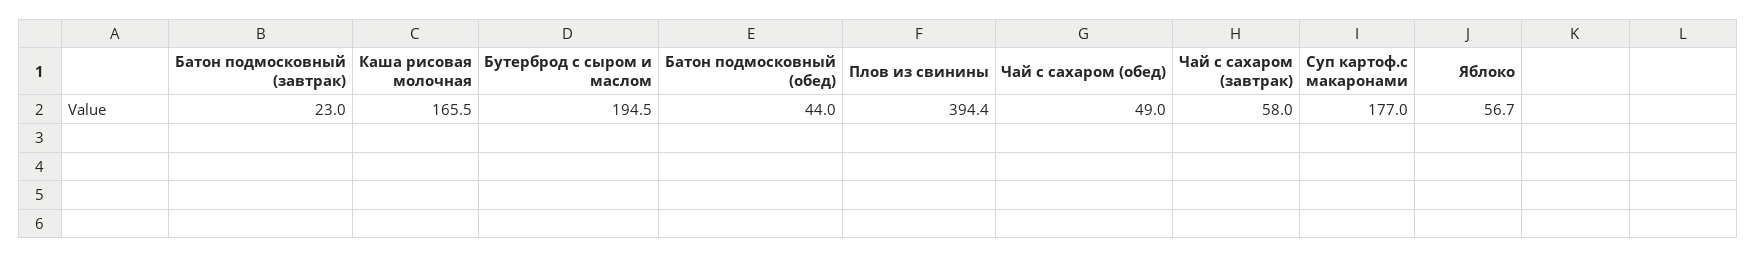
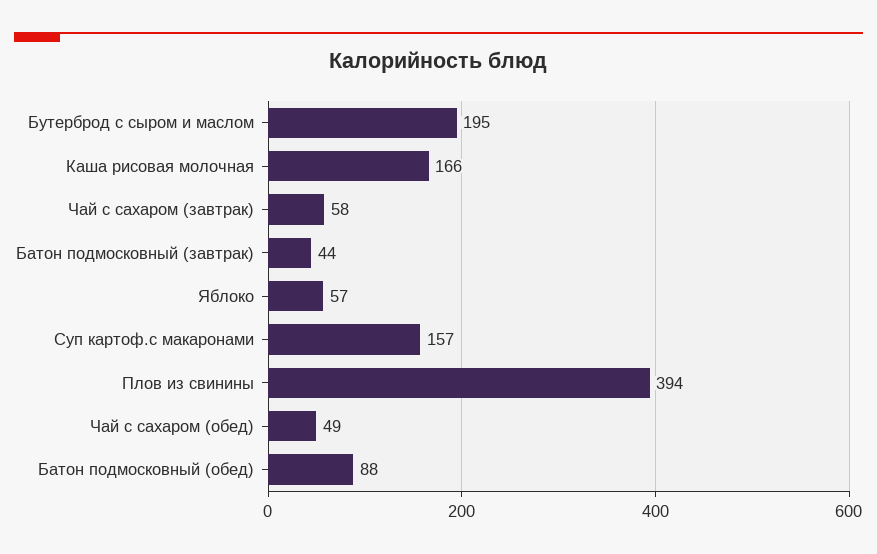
Батон подмосковный (завтрак): 23 -> 44
Батон подмосковный (обед): 44 -> 88
Суп картоф.с макаронами: 177 -> 157

